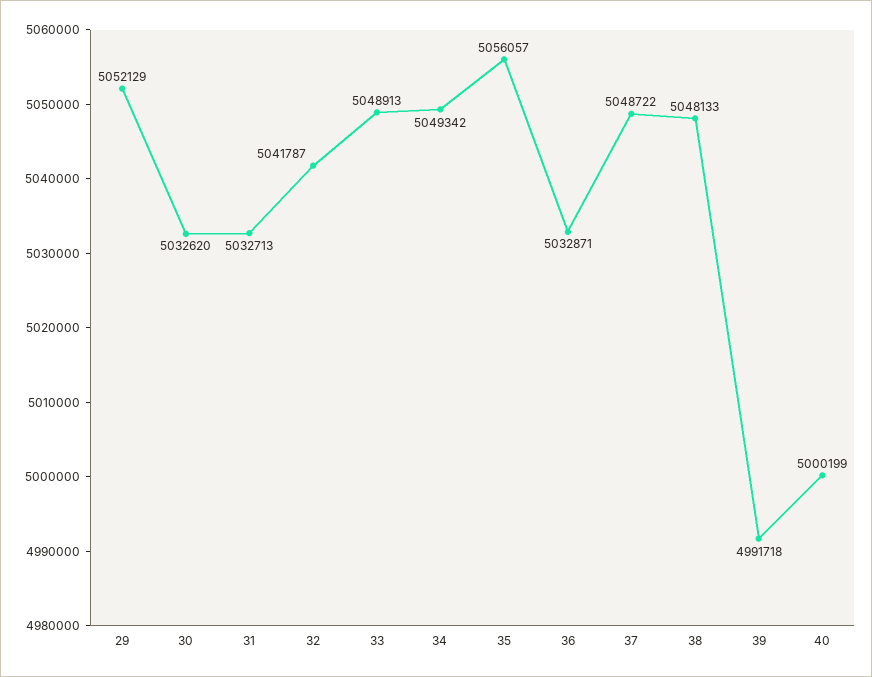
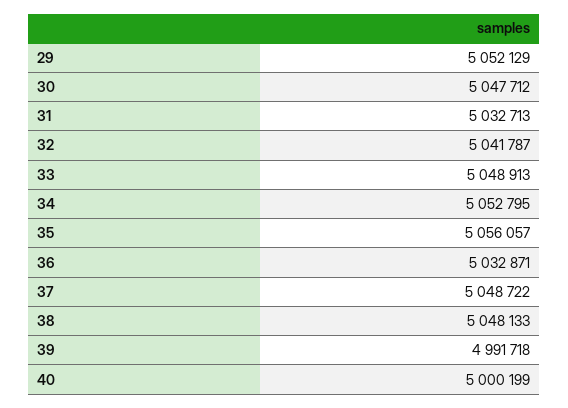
30: 5032620 -> 5047712
34: 5049342 -> 5052795

